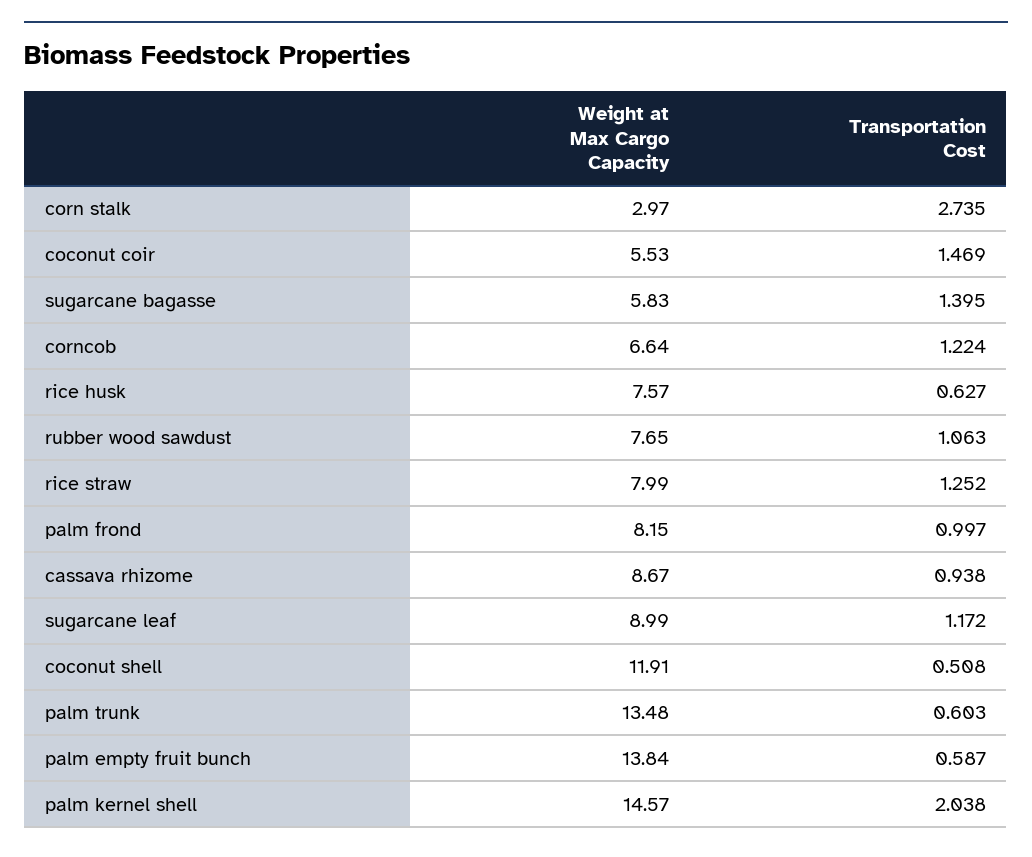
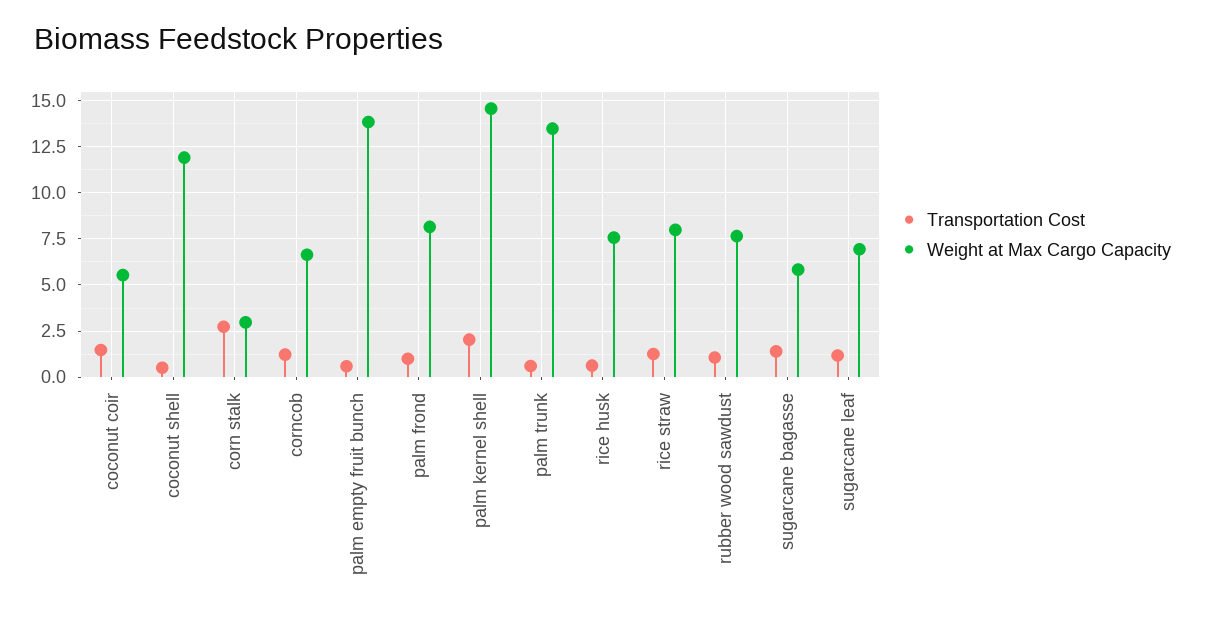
Weight at Max Cargo Capacity, cassava rhizome: 8.67 -> none
Transportation Cost, cassava rhizome: 0.938 -> none
Weight at Max Cargo Capacity, sugarcane leaf: 8.99 -> 7

